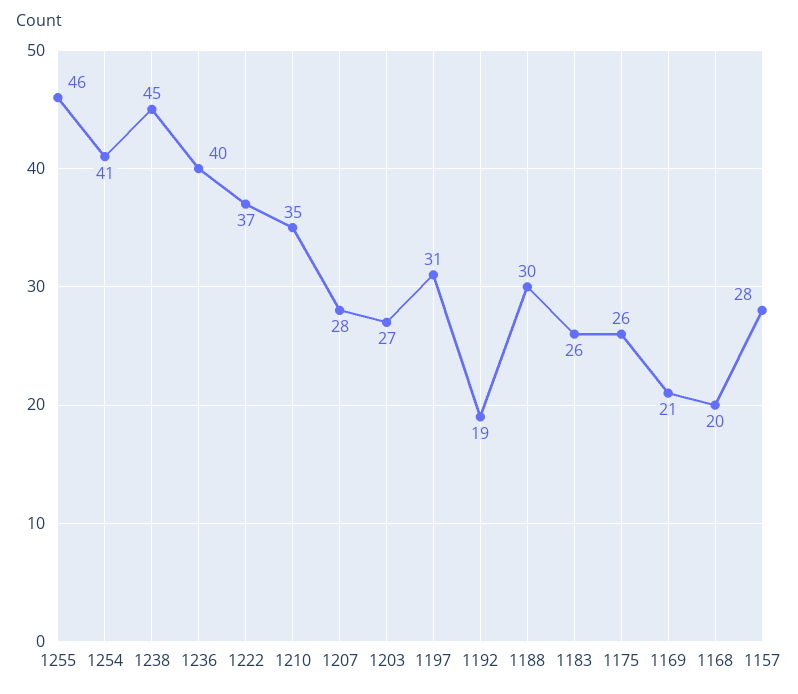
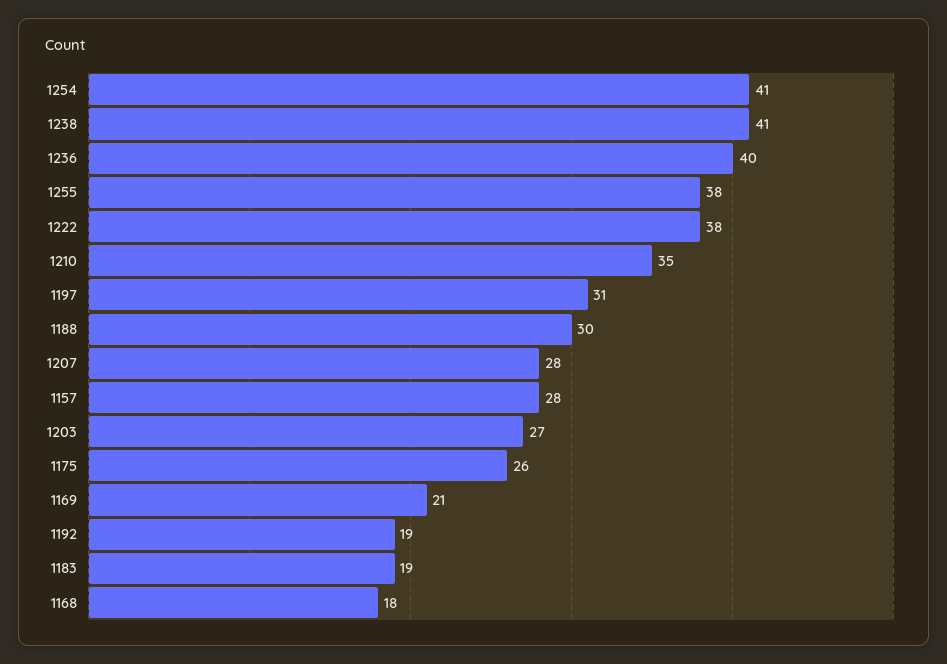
1255: 46 -> 38
1238: 45 -> 41
1222: 37 -> 38
1183: 26 -> 19
1168: 20 -> 18

